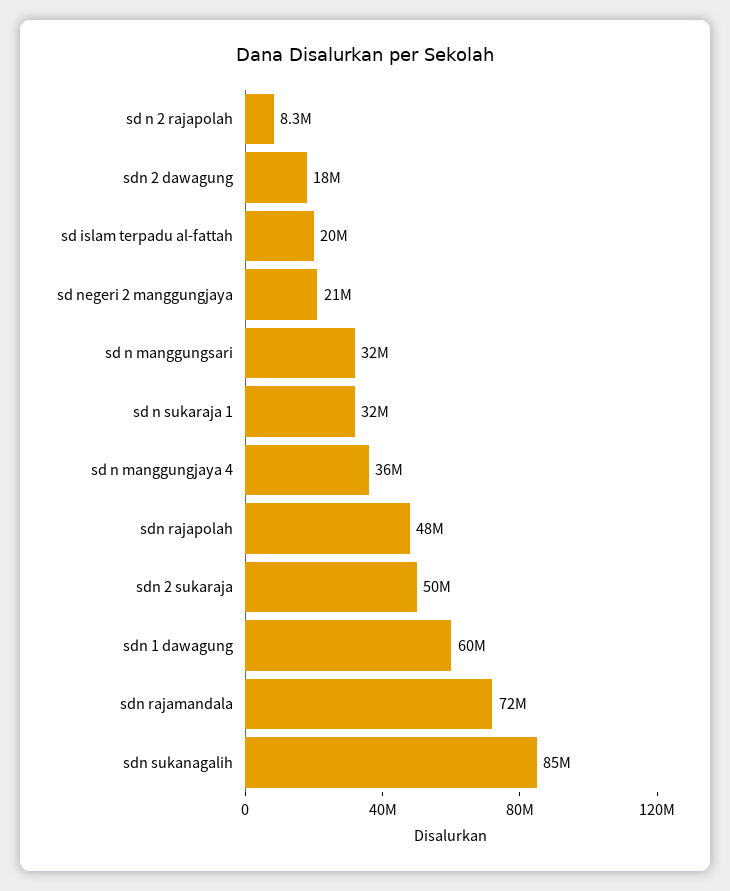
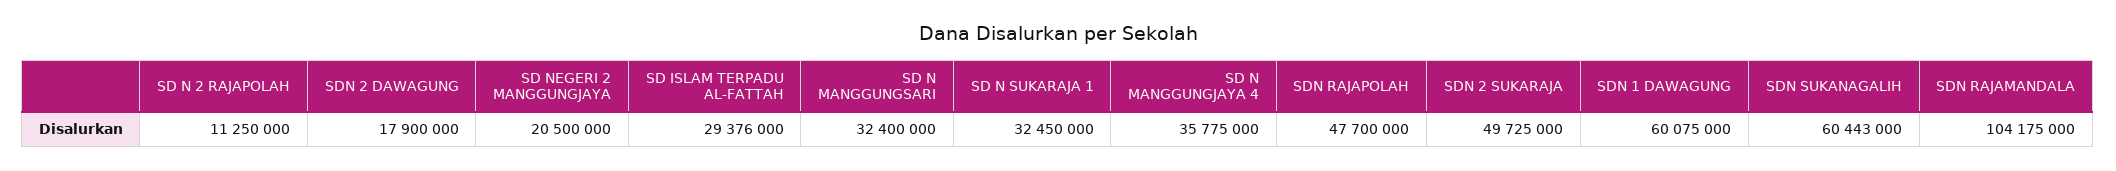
sd n 2 rajapolah: 8300000 -> 11250000
sd islam terpadu al-fattah: 20000000 -> 29376000
sdn rajamandala: 72000000 -> 104175000
sdn sukanagalih: 85000000 -> 60443000

